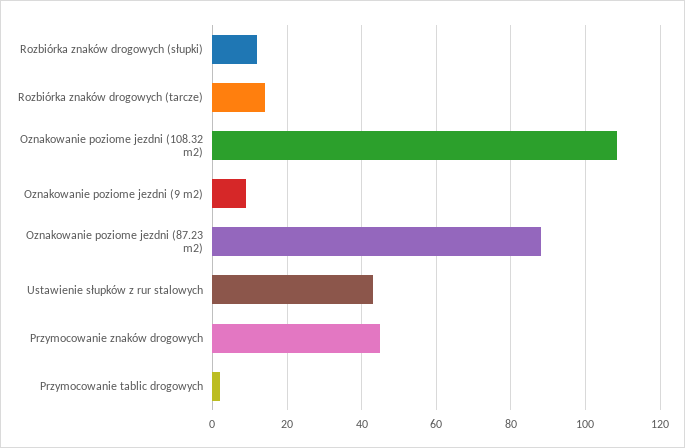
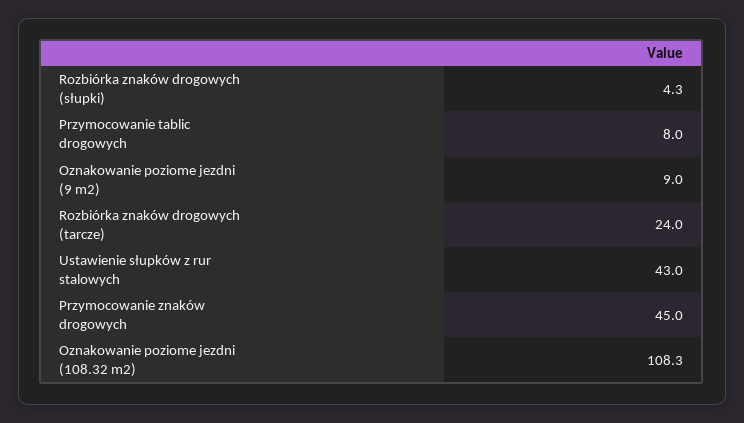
Rozbiórka znaków drogowych (słupki): 12 -> 4.3
Rozbiórka znaków drogowych (tarcze): 14 -> 24
Oznakowanie poziome jezdni (87.23 m2): 88 -> none
Przymocowanie tablic drogowych: 2 -> 8

